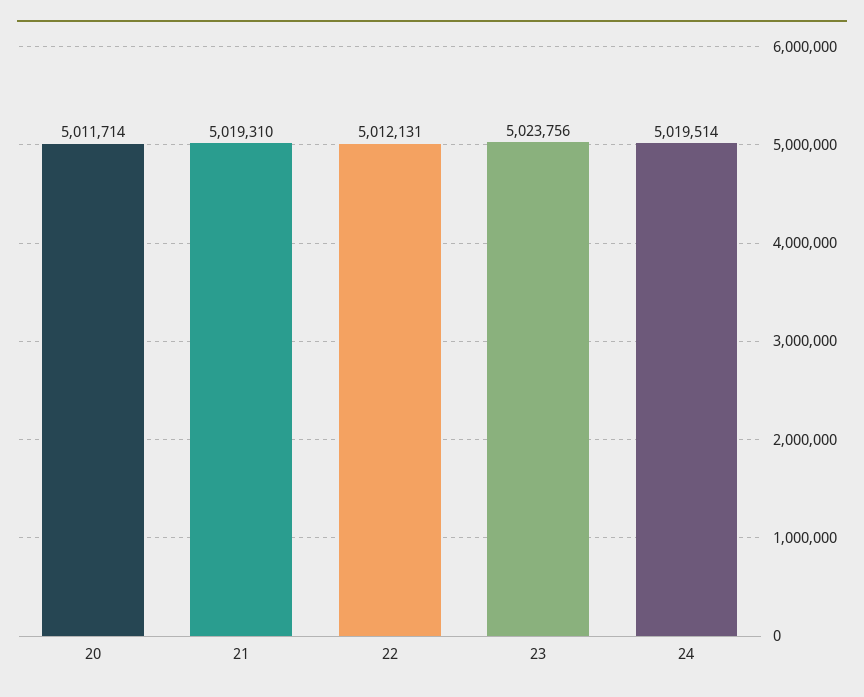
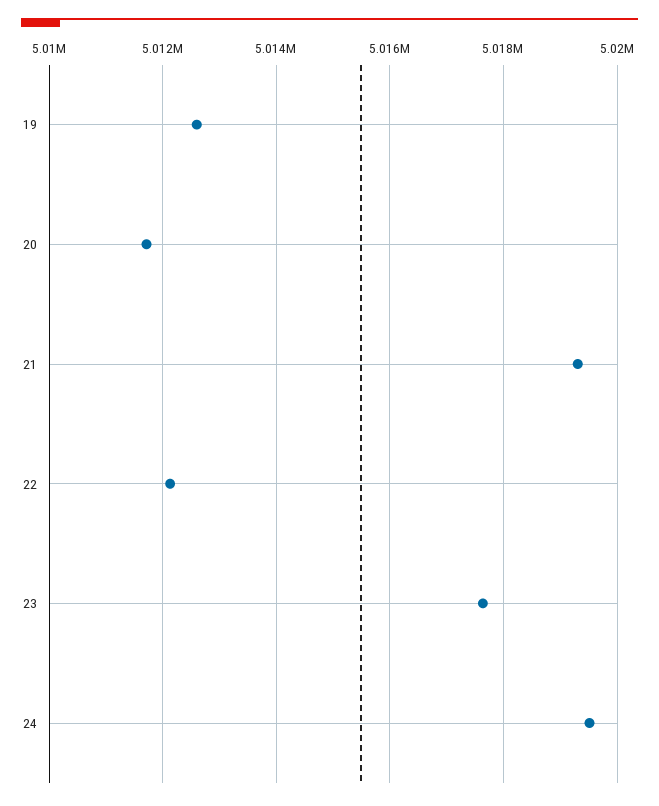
23: 5023756 -> 5017600
19: none -> 5012600

